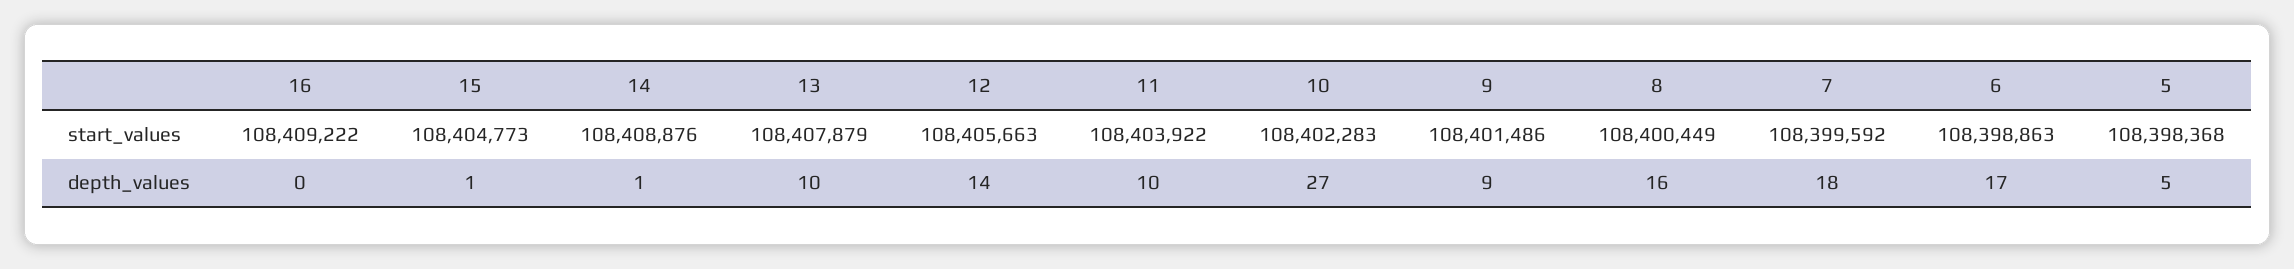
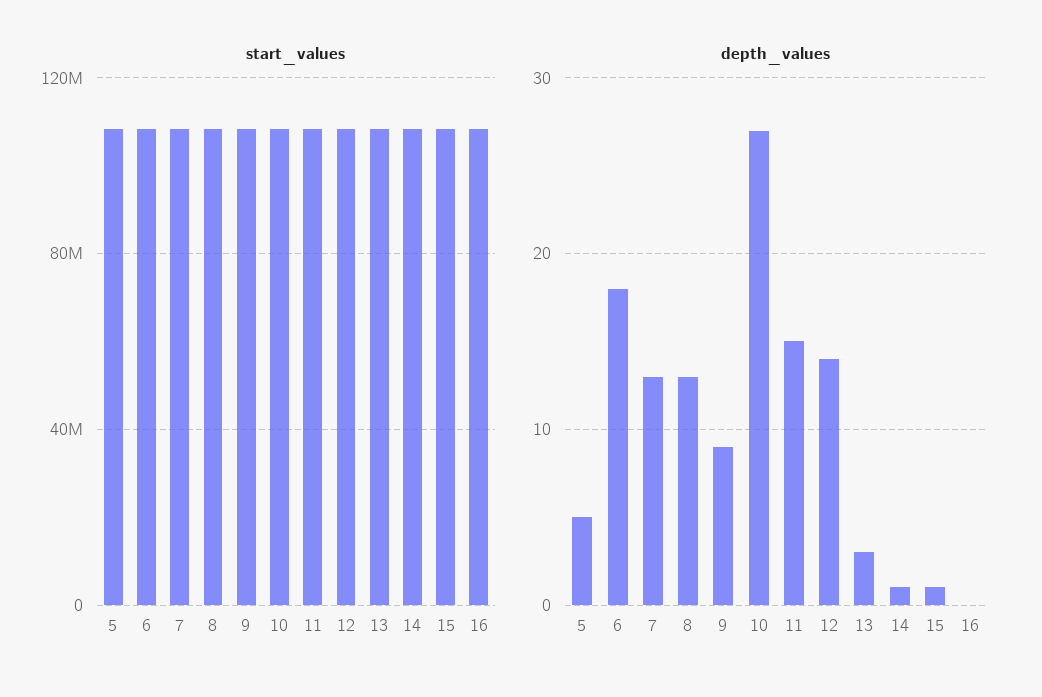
depth_values, 13: 10 -> 3
depth_values, 11: 10 -> 15
depth_values, 8: 16 -> 13
depth_values, 7: 18 -> 13
depth_values, 6: 17 -> 18

